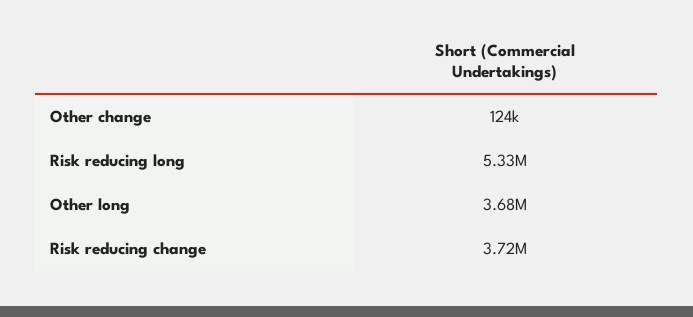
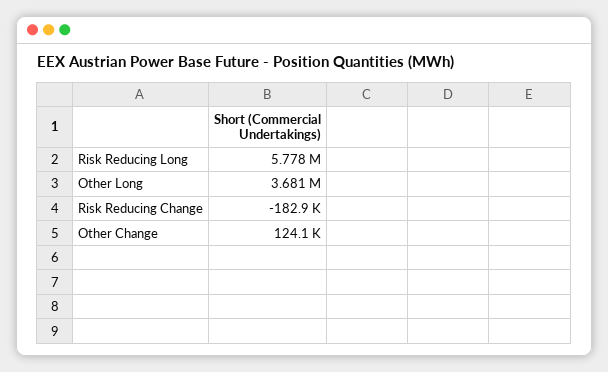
Risk reducing long: 5330000 -> 5778000
Risk reducing change: 3720000 -> -182900

